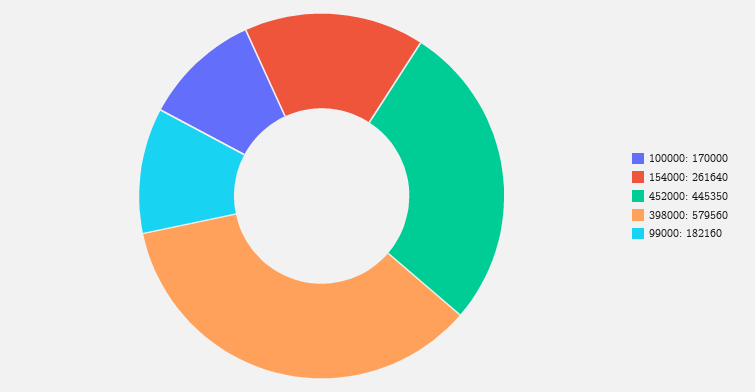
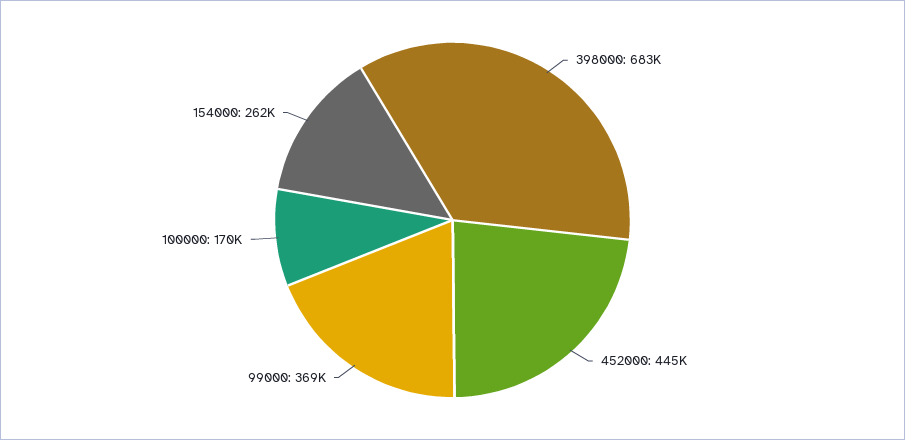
398000: 579560 -> 683000
99000: 182160 -> 369000

